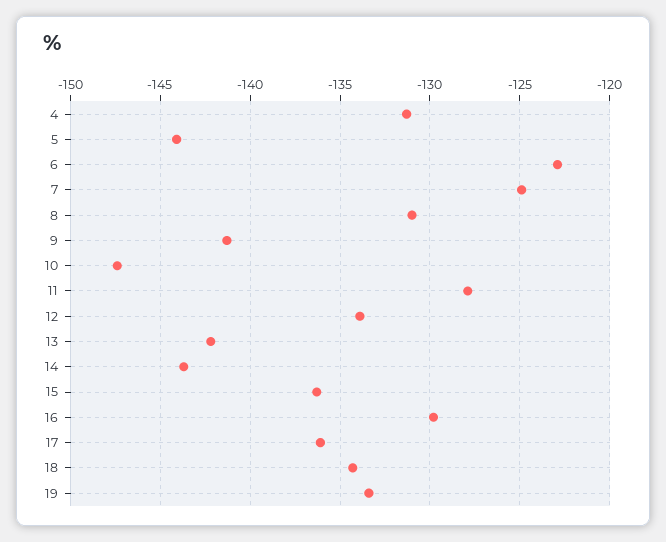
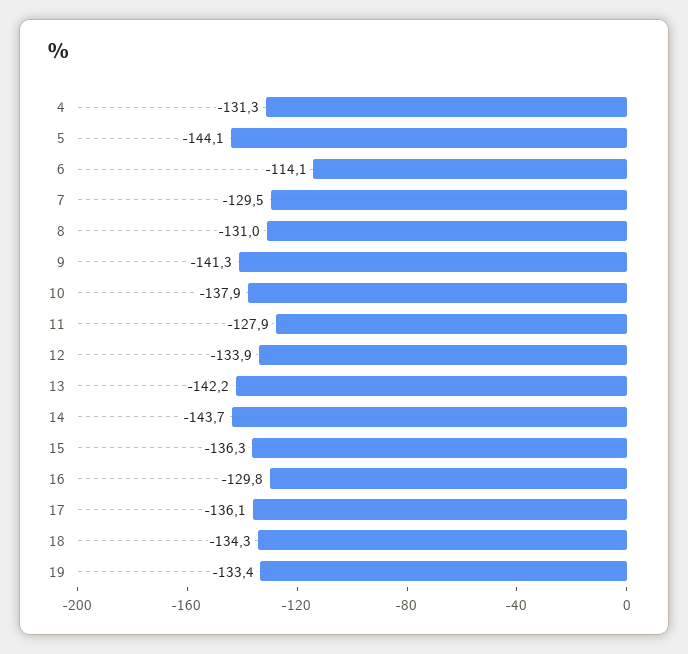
6: -123 -> -114.1
7: -125 -> -129.5
10: -147.5 -> -137.9

